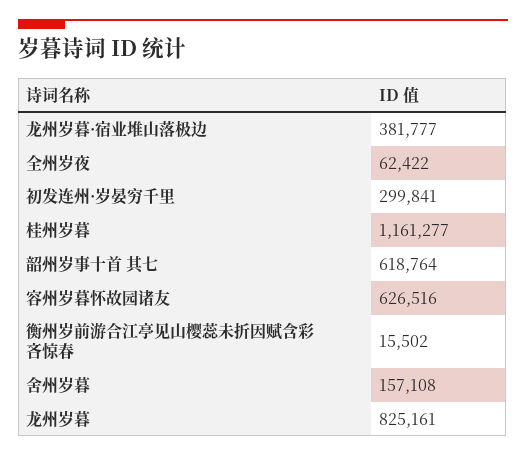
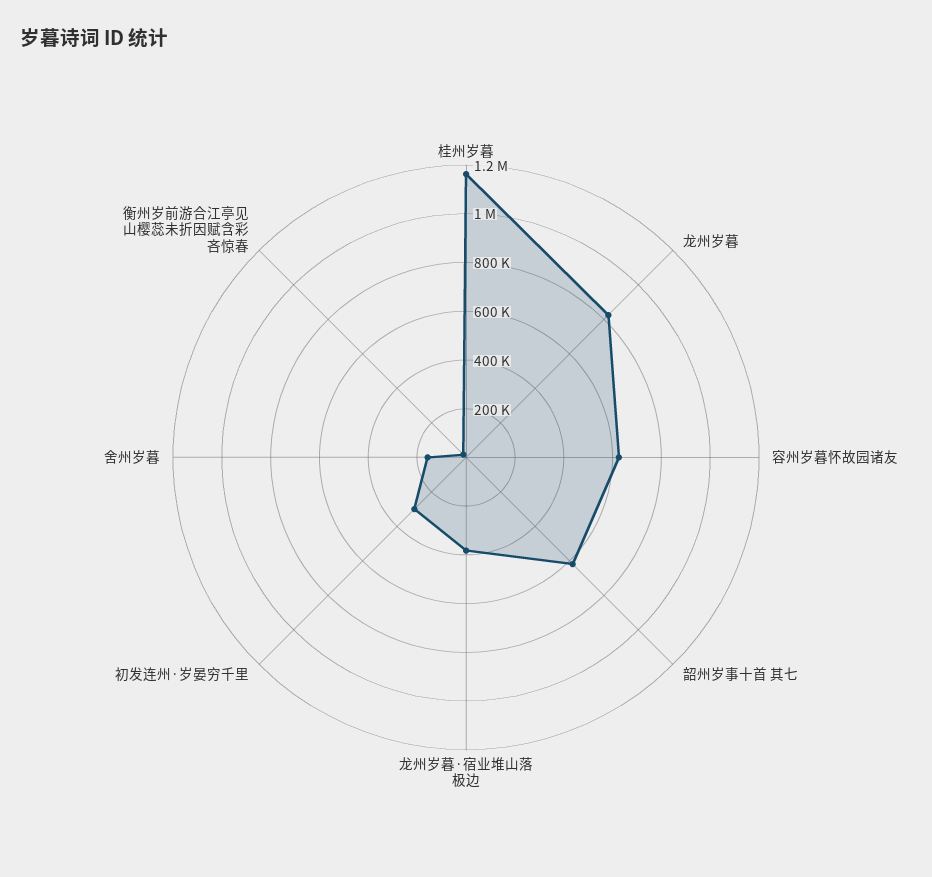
全州岁夜: 62422 -> none

